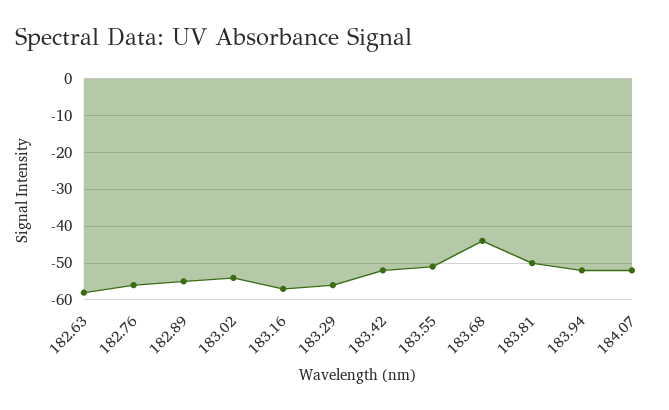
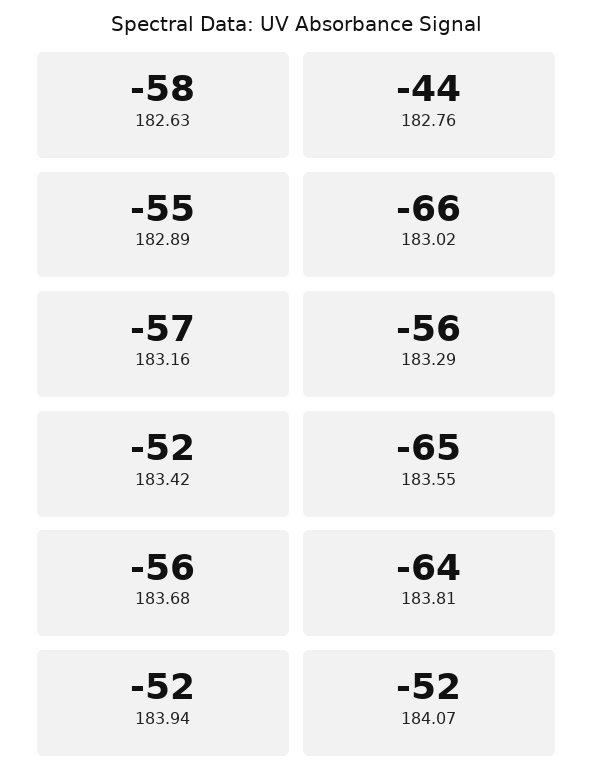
182.76: -55 -> -44
183.02: -55 -> -66
183.55: -50 -> -65
183.68: -45 -> -56
183.81: -50 -> -64

